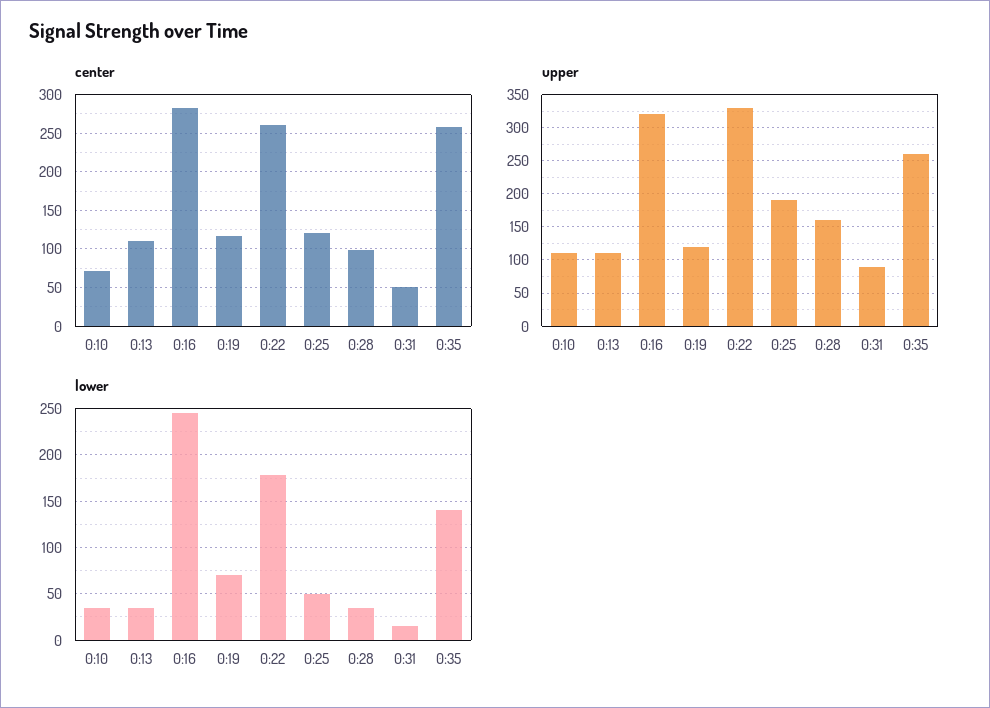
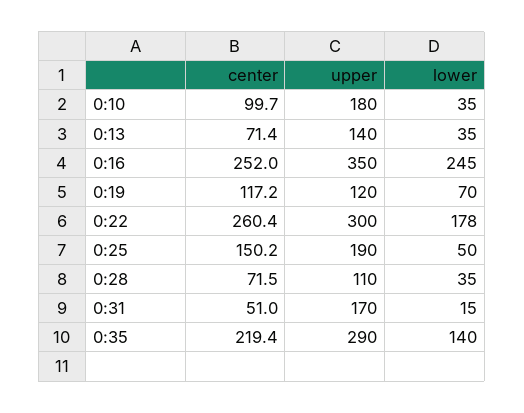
center, 0:10: 70 -> 99.7
center, 0:13: 110 -> 71.4
center, 0:16: 280 -> 252
center, 0:25: 120 -> 150.2
center, 0:28: 100 -> 71.5
center, 0:35: 260 -> 219.4
upper, 0:10: 110 -> 180
upper, 0:13: 110 -> 140
upper, 0:16: 320 -> 350
upper, 0:22: 330 -> 300
upper, 0:28: 160 -> 110
upper, 0:31: 90 -> 170
upper, 0:35: 260 -> 290

